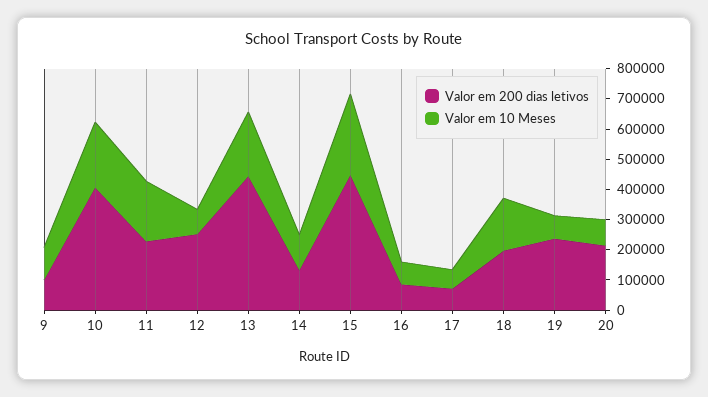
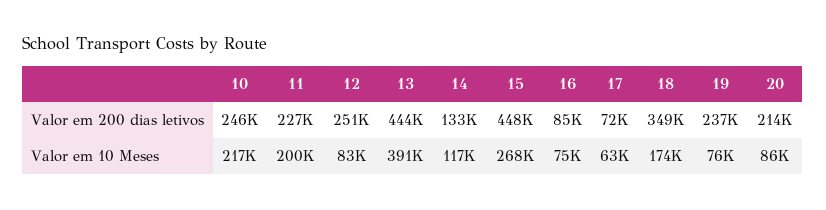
Valor em 200 dias letivos, 9: 100000 -> none
Valor em 10 Meses, 9: 100000 -> none
Valor em 200 dias letivos, 10: 400000 -> 246000
Valor em 10 Meses, 13: 200000 -> 391000
Valor em 200 dias letivos, 18: 200000 -> 349000

